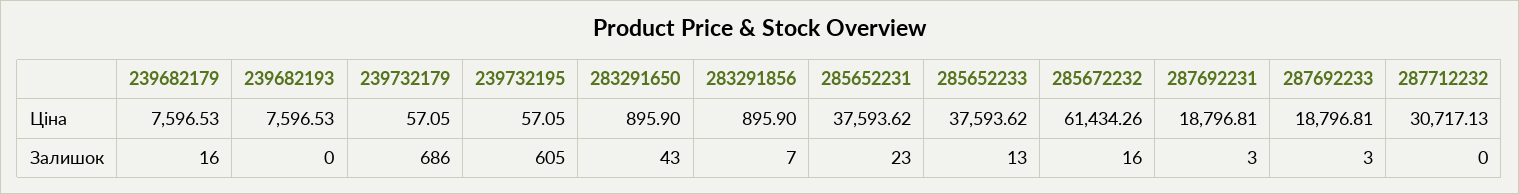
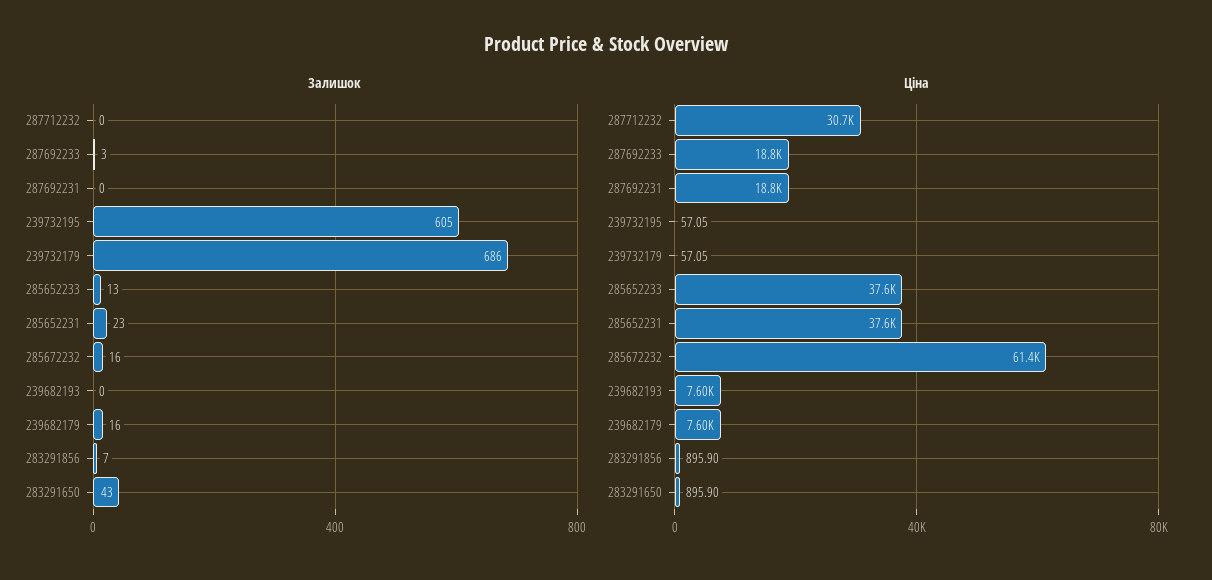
Залишок, 287692231: 3 -> 0

